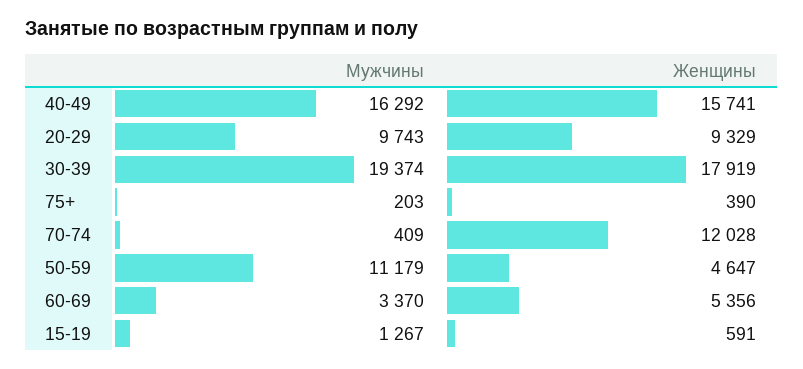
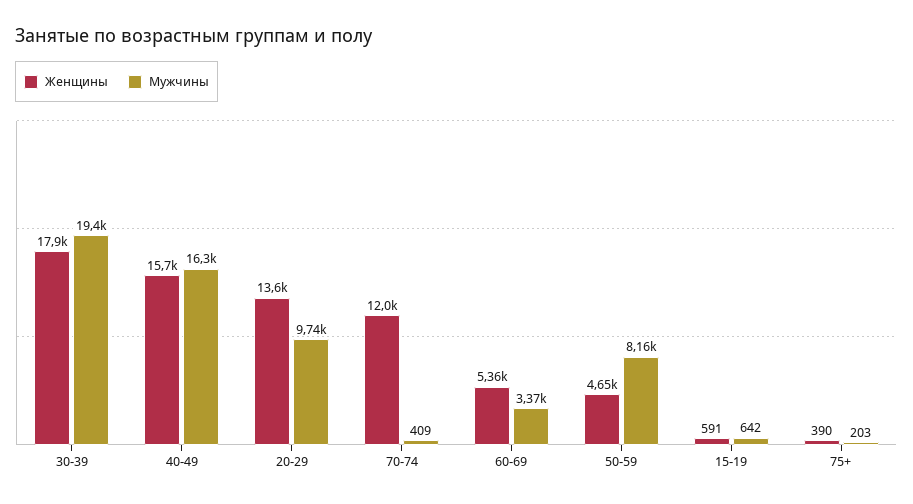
Женщины, 20-29: 9329 -> 13600
Мужчины, 50-59: 11179 -> 8160
Мужчины, 15-19: 1267 -> 642

